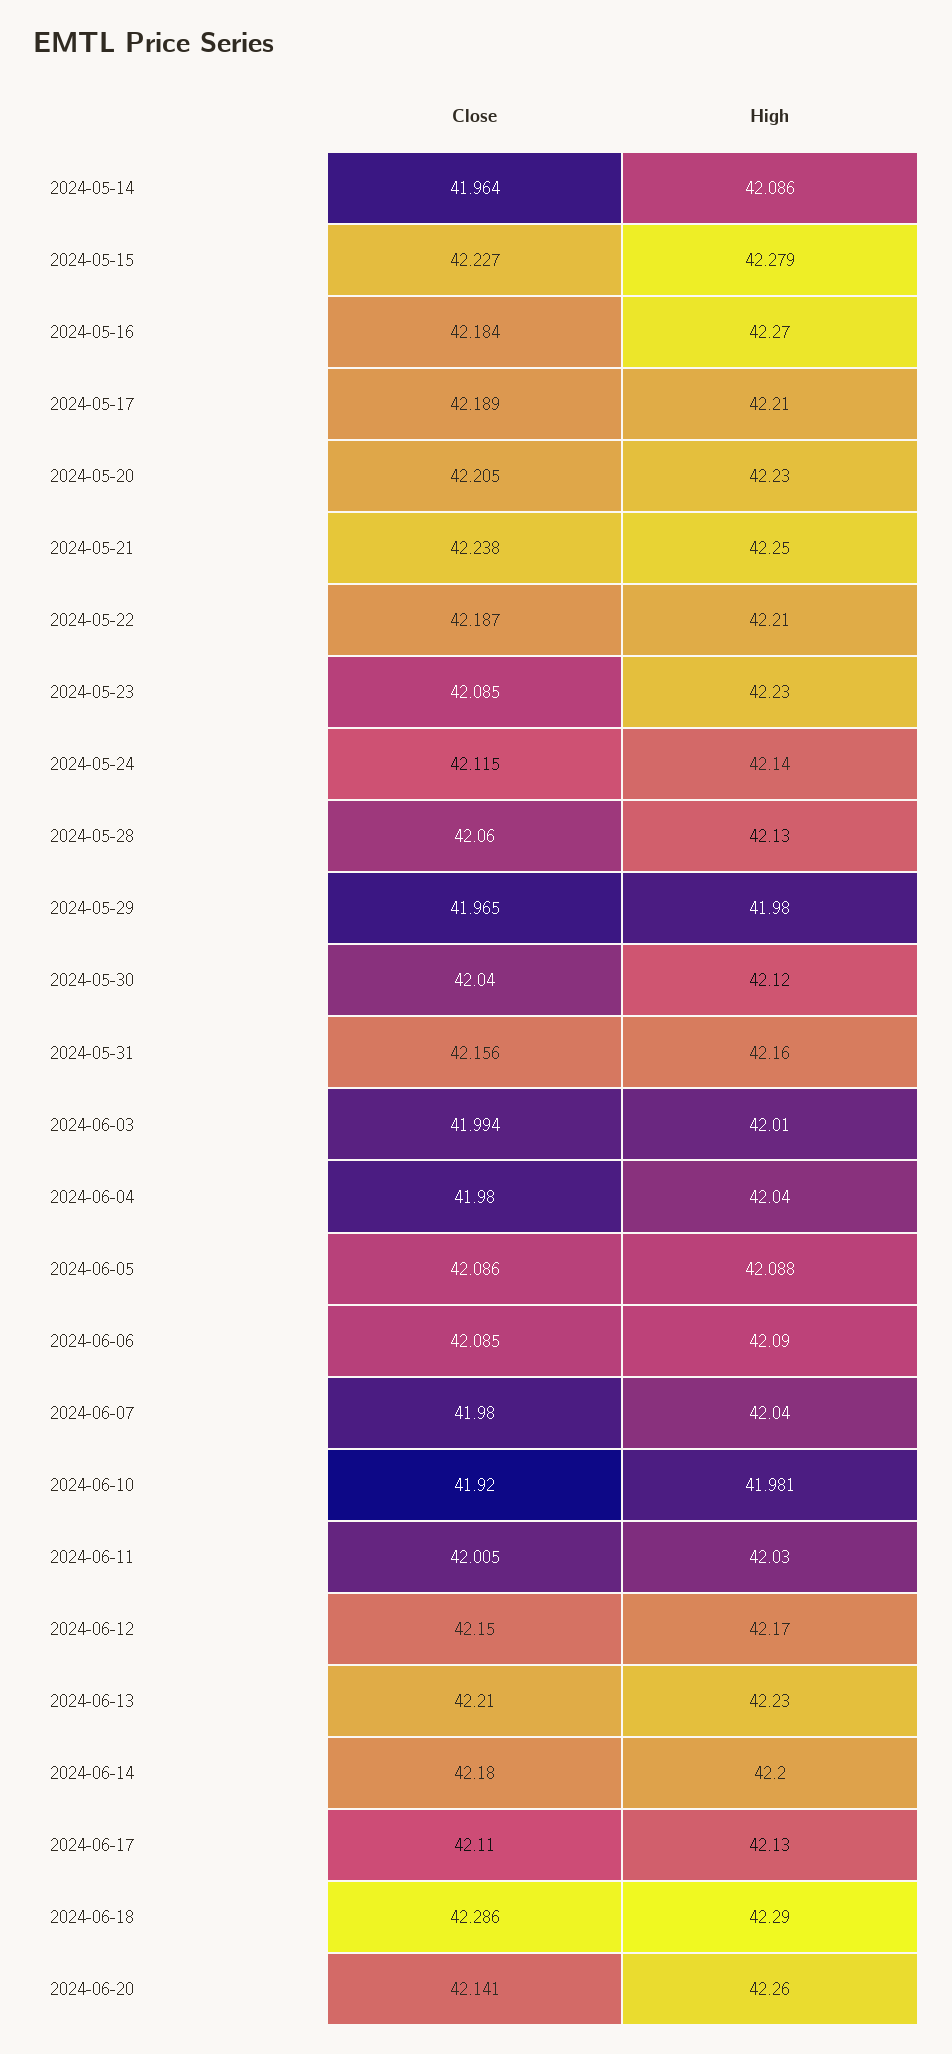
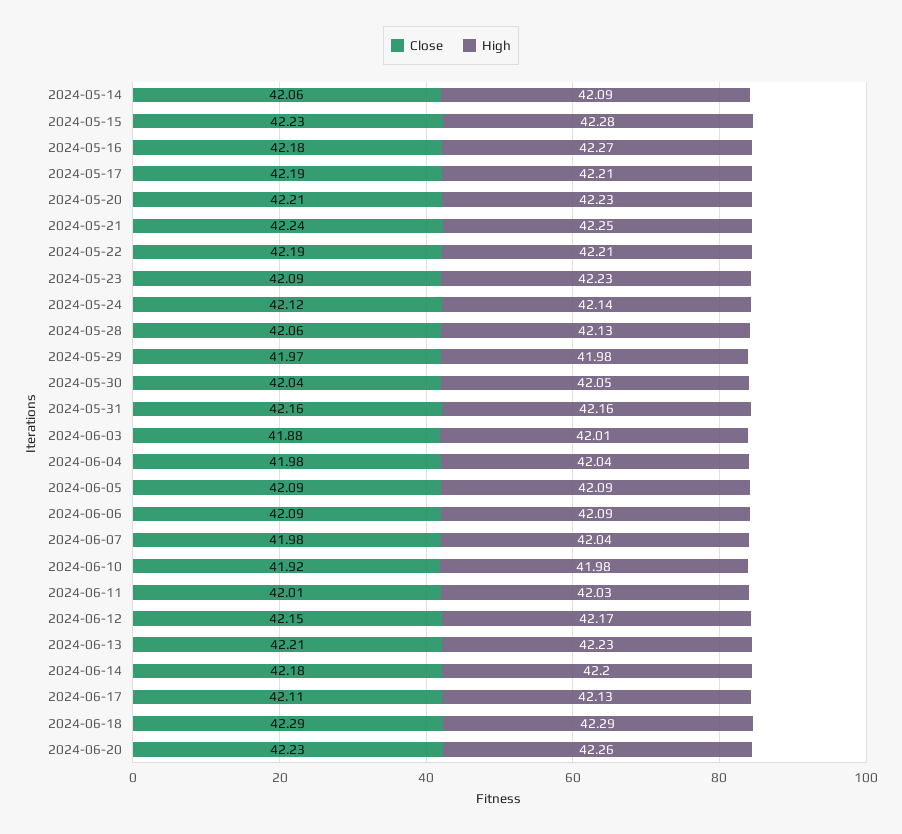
Close, 2024-05-14: 41.964 -> 42.06
High, 2024-05-30: 42.12 -> 42.05
Close, 2024-06-03: 41.994 -> 41.88
Close, 2024-06-20: 42.141 -> 42.23

